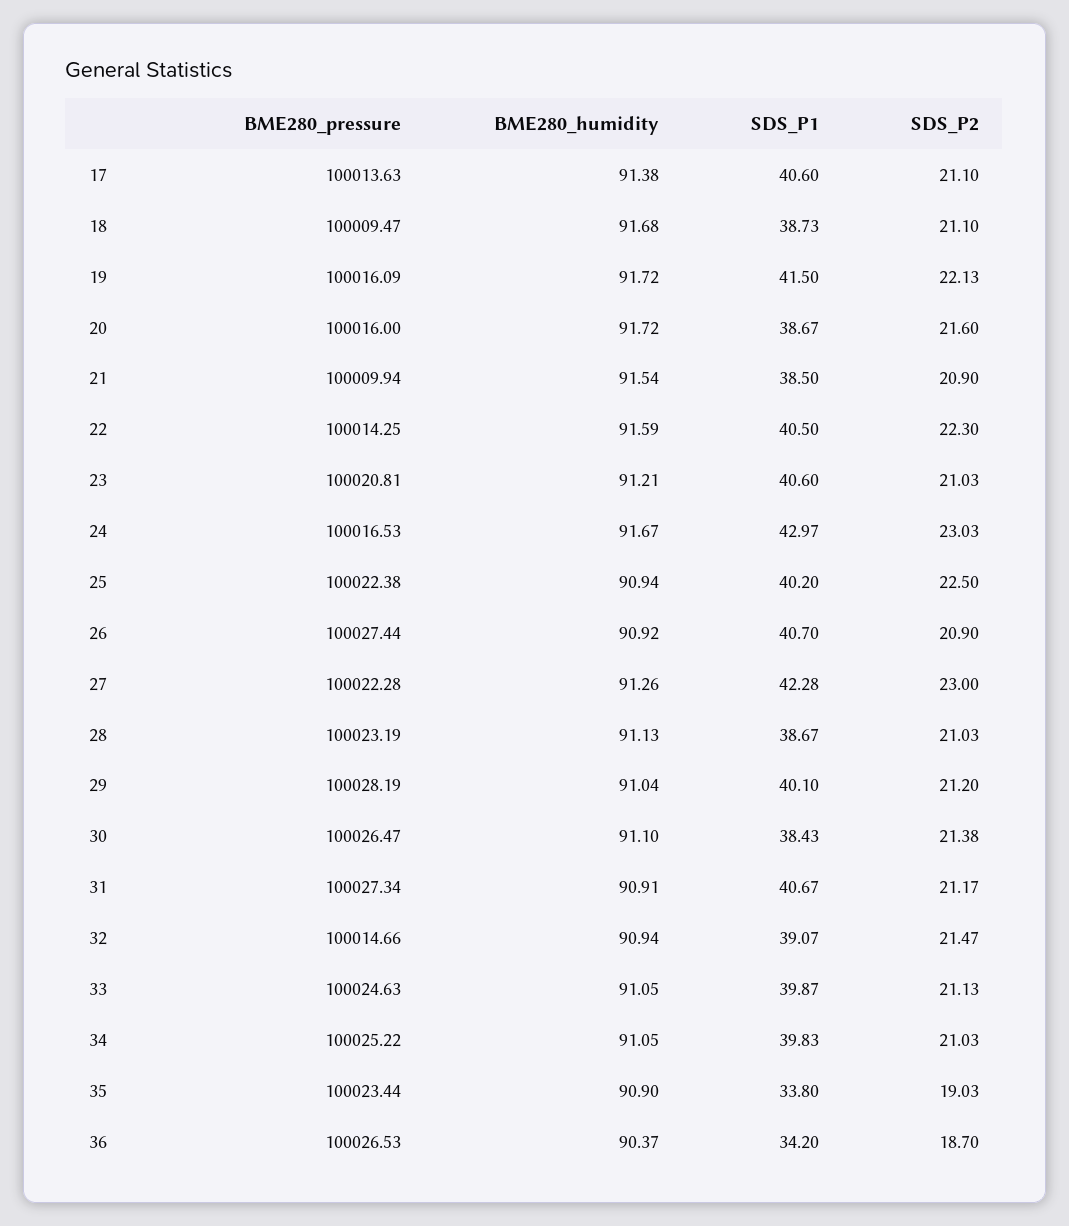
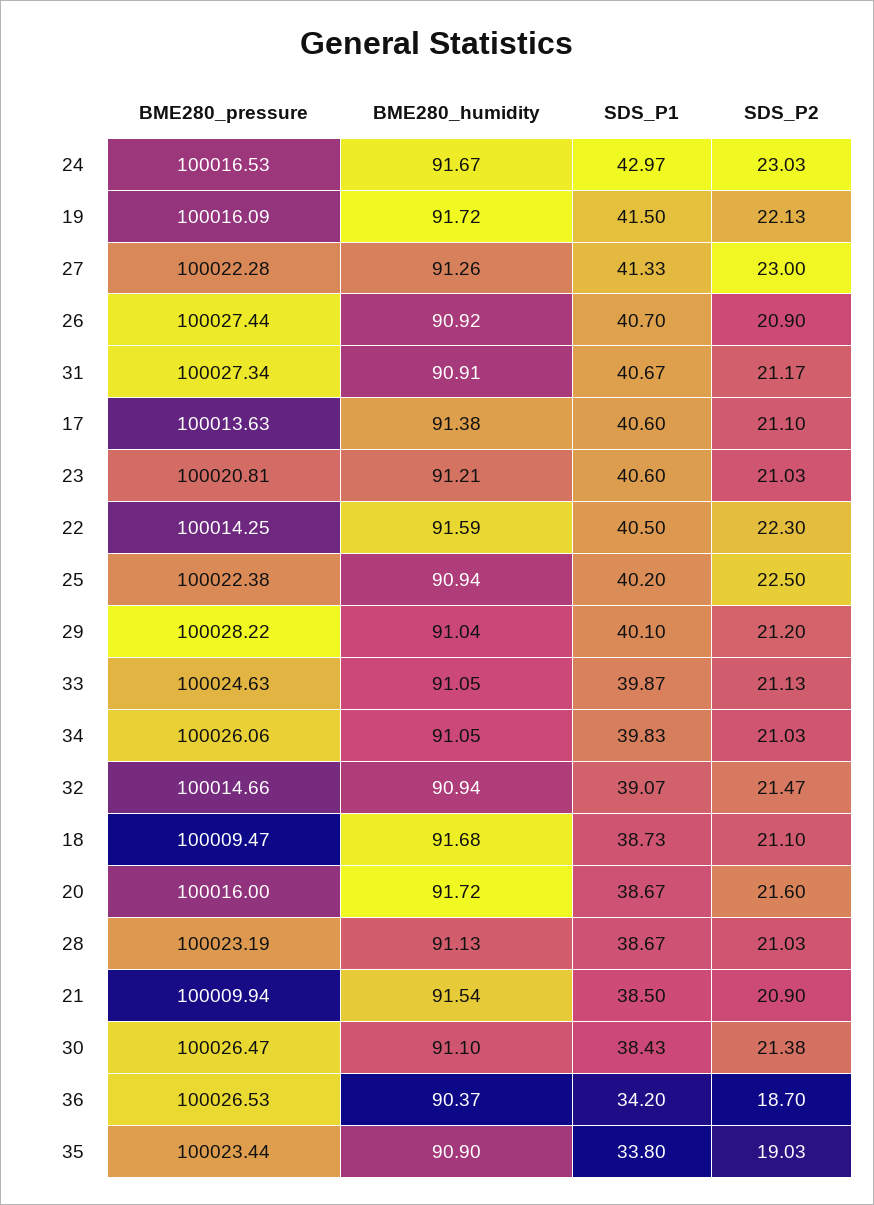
SDS_P1, 27: 42.28 -> 41.33
BME280_pressure, 29: 100028.19 -> 100028.22
BME280_pressure, 34: 100025.22 -> 100026.06

